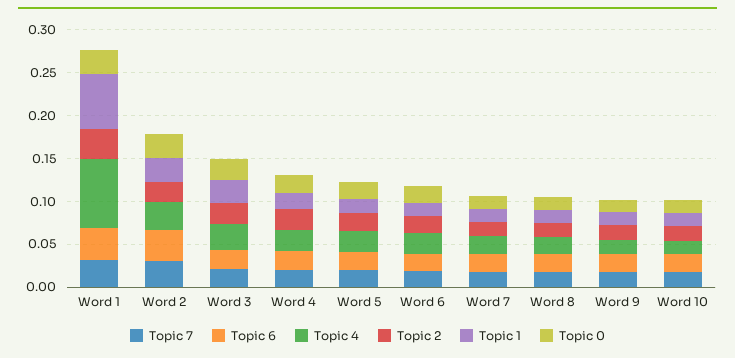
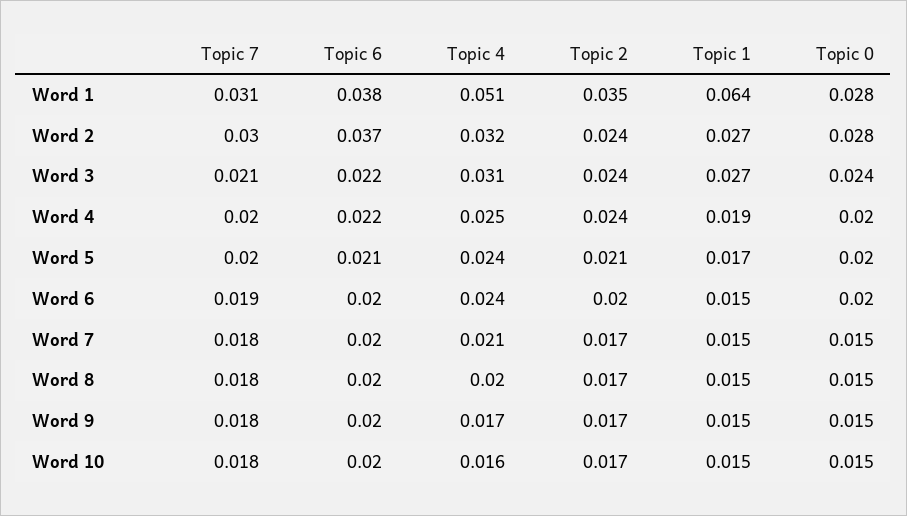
Topic 4, Word 1: 0.08 -> 0.051

